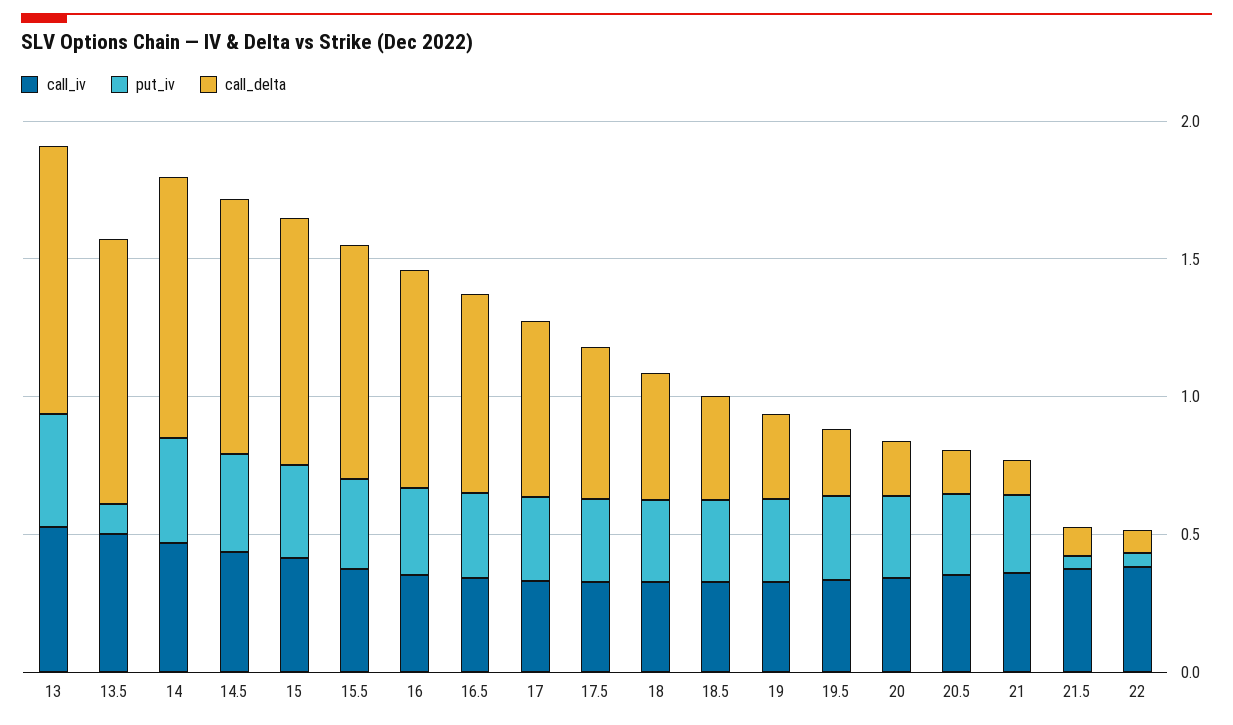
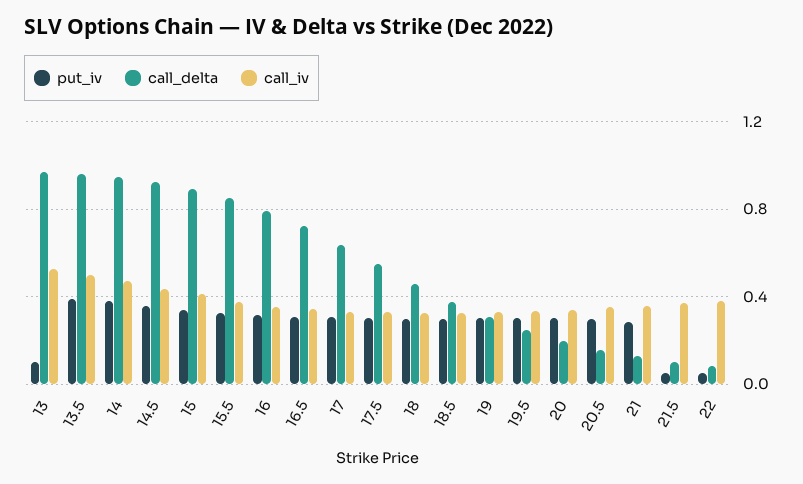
put_iv, 13: 0.4 -> 0.1
put_iv, 13.5: 0.1 -> 0.4

